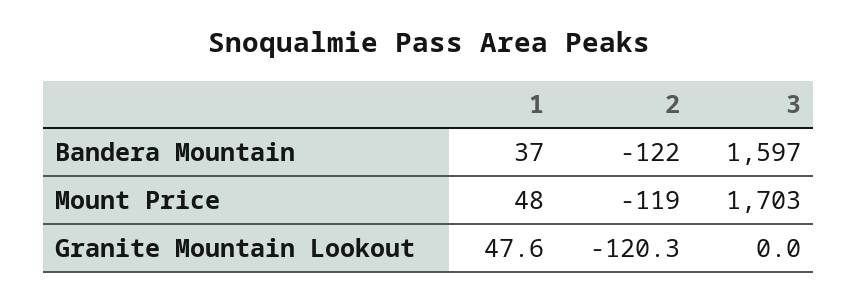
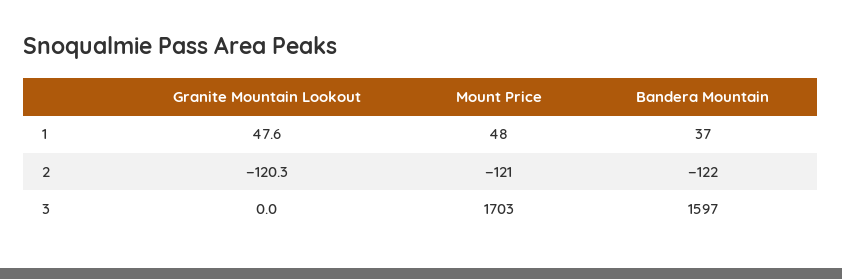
2, Mount Price: -119 -> -121

